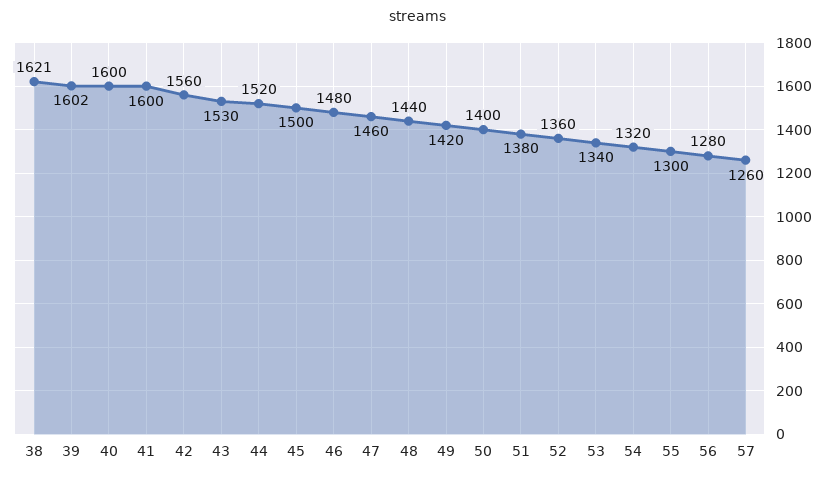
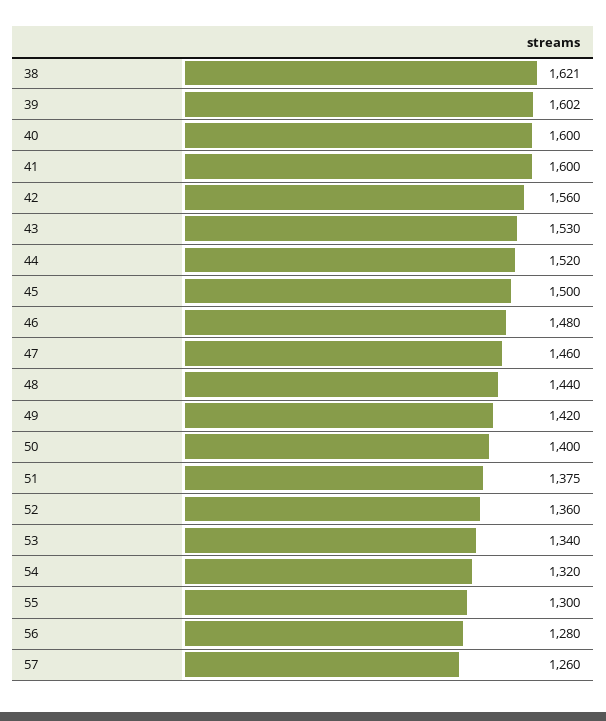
51: 1380 -> 1375

